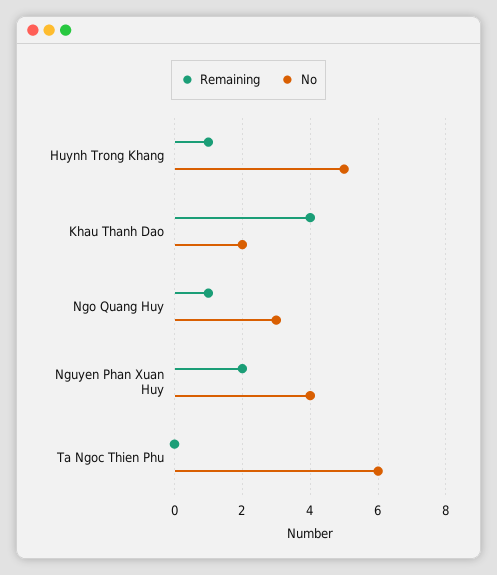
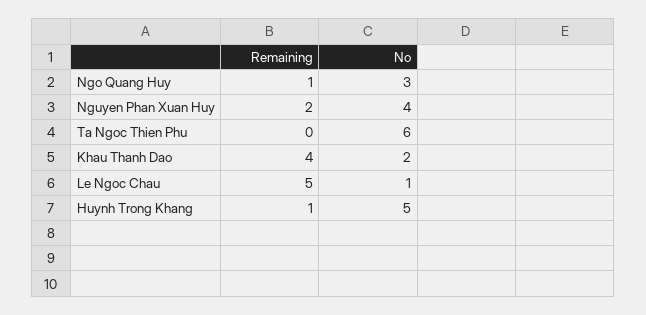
Remaining, Le Ngoc Chau: none -> 5
No, Le Ngoc Chau: none -> 1

